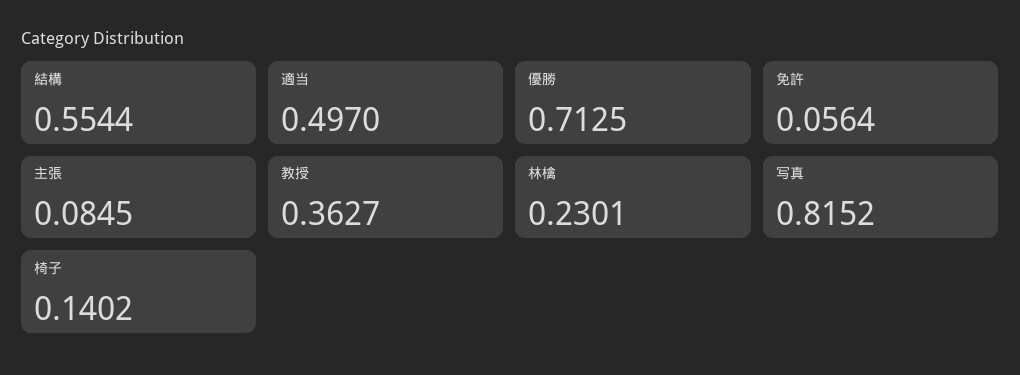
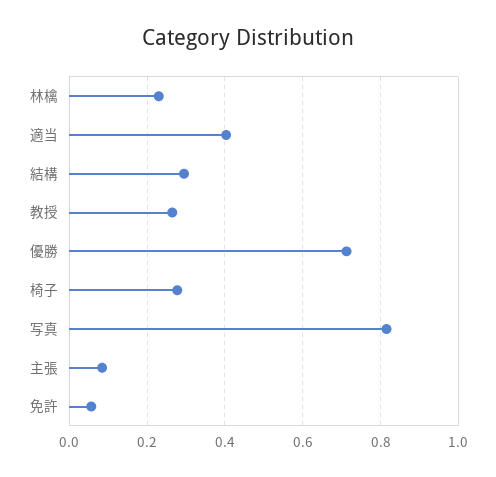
結構: 0.5544 -> 0.3
適当: 0.497 -> 0.4
教授: 0.3627 -> 0.26
椅子: 0.1402 -> 0.28

